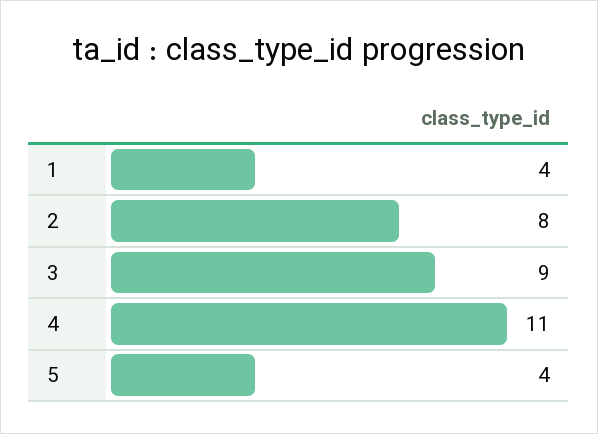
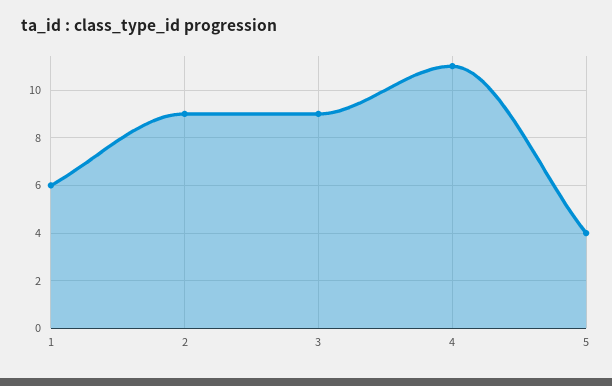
1: 4 -> 6
2: 8 -> 9

